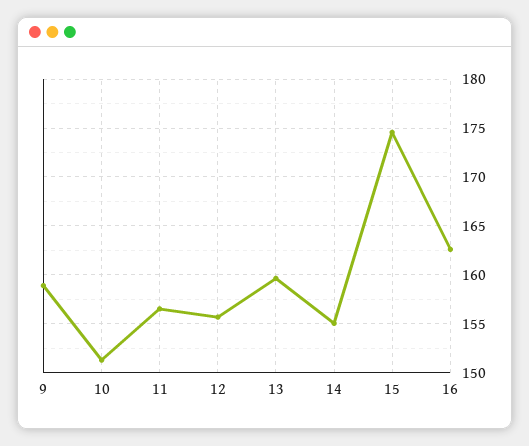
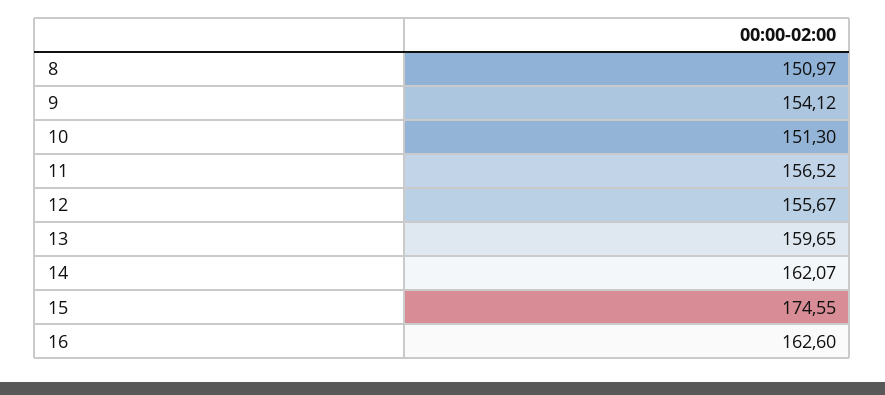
9: 159 -> 154.12
14: 155 -> 162.07
8: none -> 150.97

